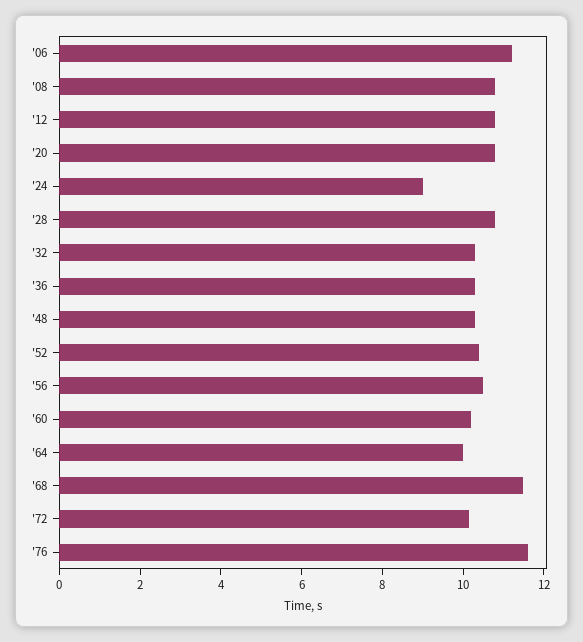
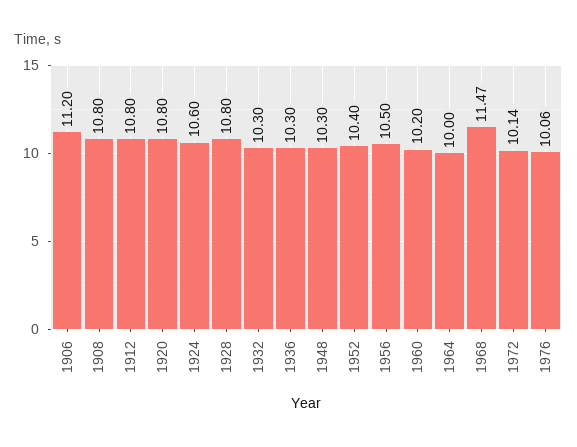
'24: 9 -> 10.6
'76: 11.5 -> 10.06

